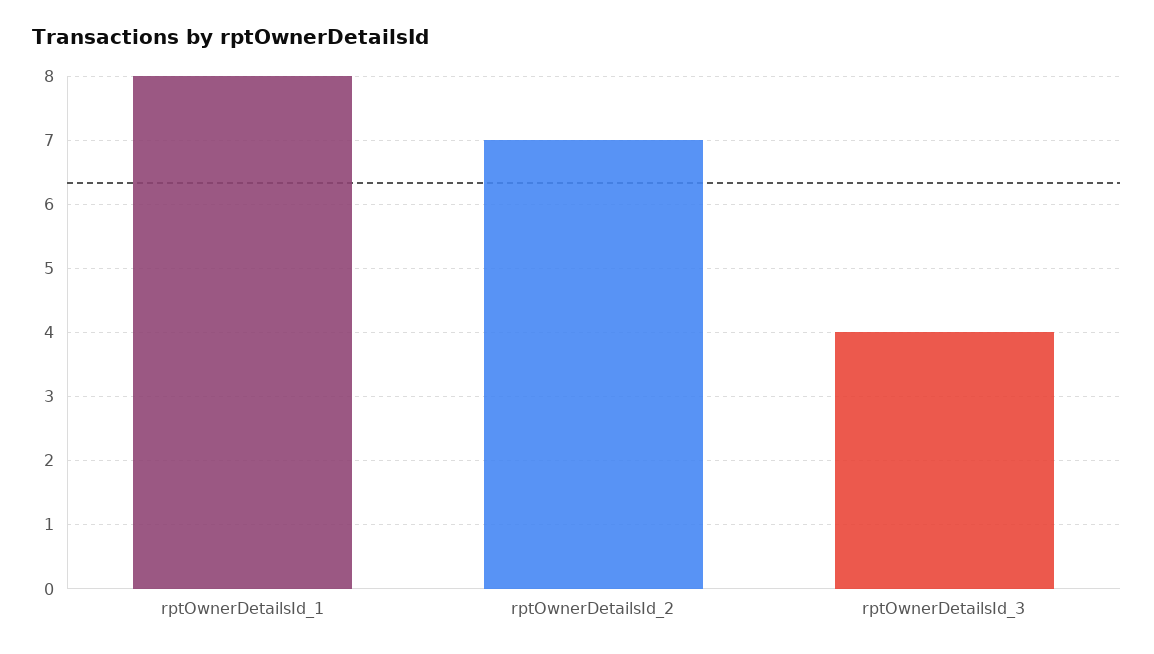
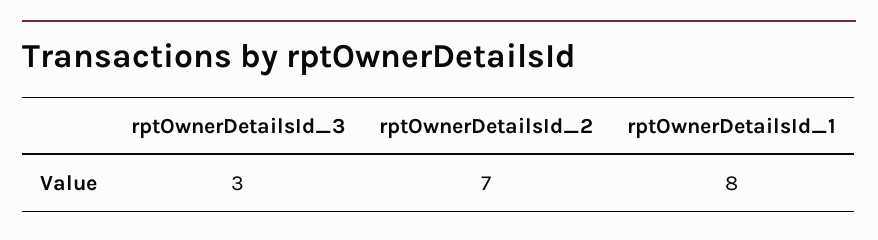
rptOwnerDetailsId_3: 4 -> 3

